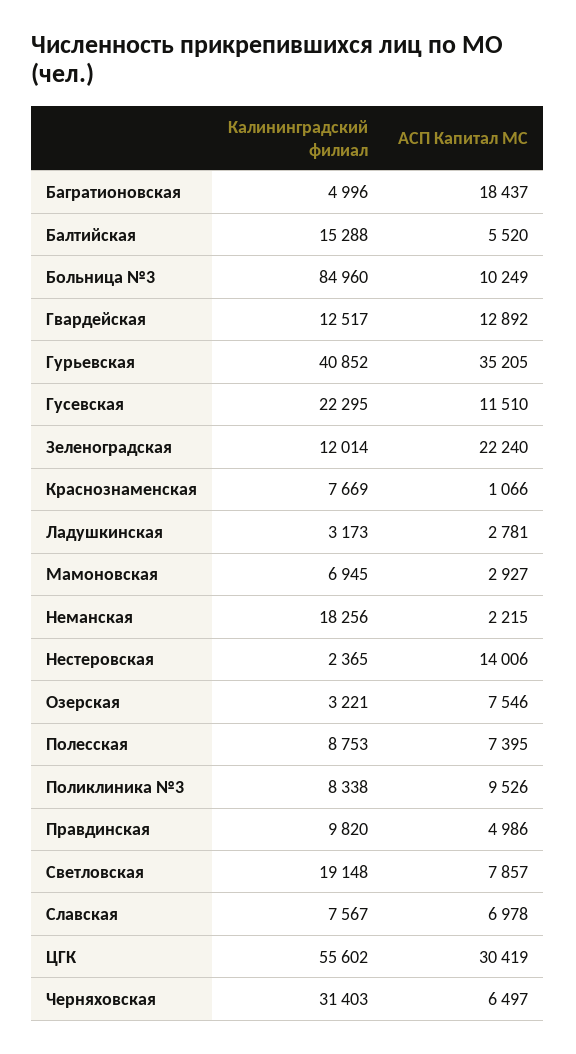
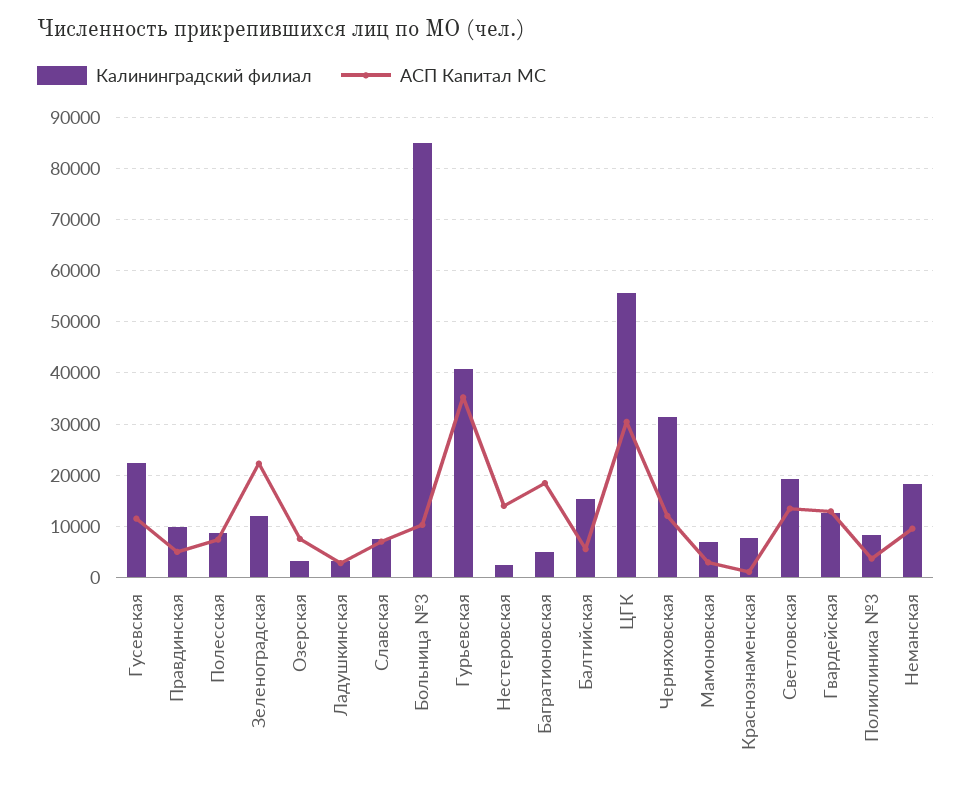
АСП Капитал МС, Неманская: 2215 -> 10000
АСП Капитал МС, Поликлиника №3: 9526 -> 4000
АСП Капитал МС, Светловская: 7857 -> 14000
АСП Капитал МС, Черняховская: 6497 -> 12000

